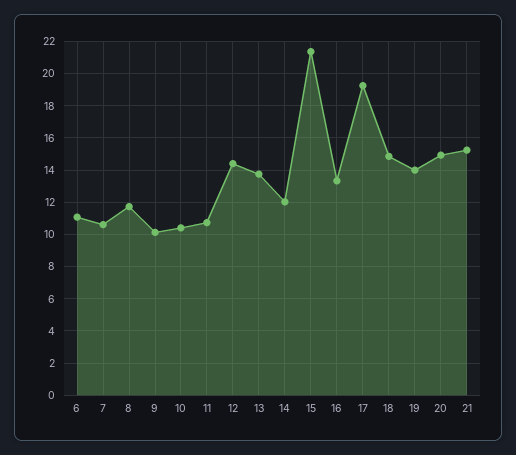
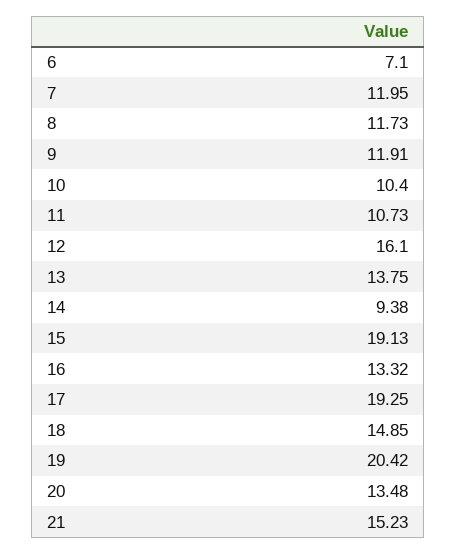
6: 11 -> 7.1
7: 10.5 -> 11.95
9: 10 -> 11.91
12: 14.5 -> 16.1
14: 12 -> 9.38
15: 21.5 -> 19.13
19: 14 -> 20.42
20: 15 -> 13.48

